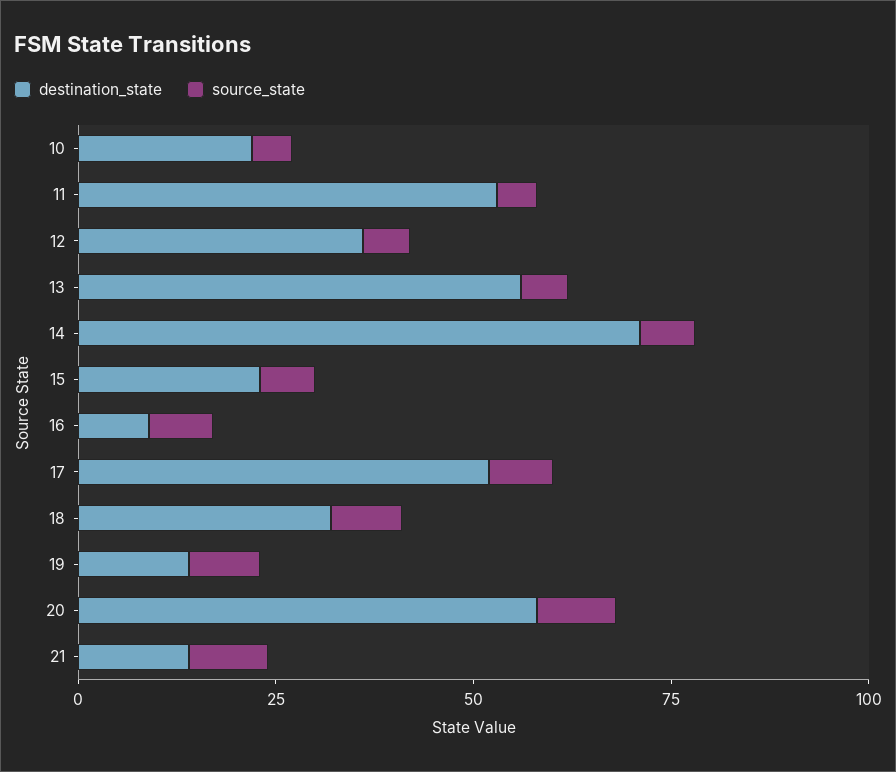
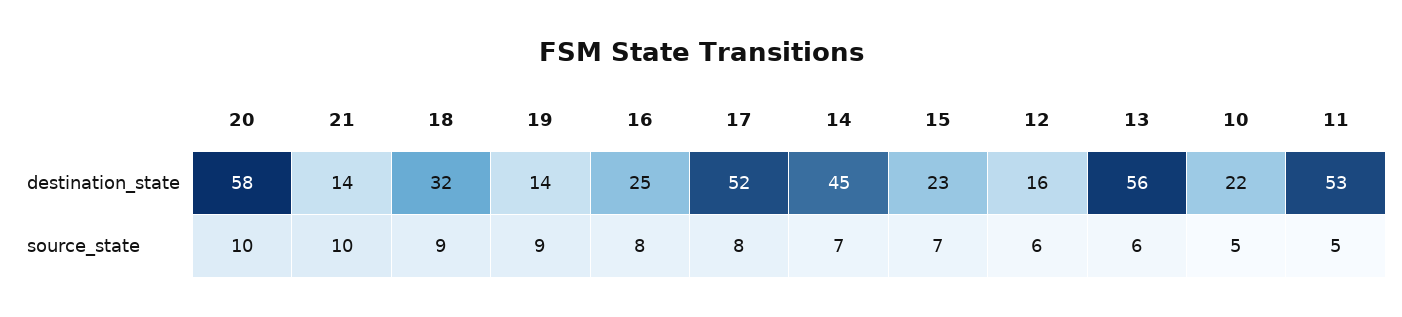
destination_state, 12: 35 -> 16
destination_state, 14: 70 -> 45
destination_state, 16: 10 -> 25

